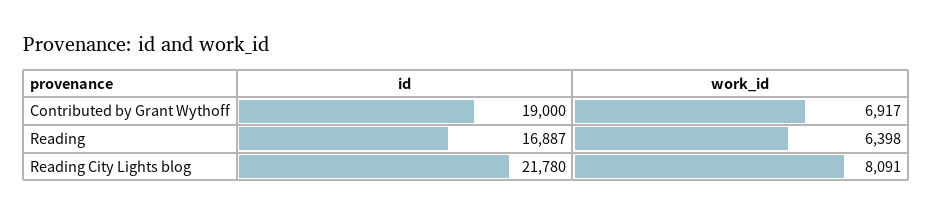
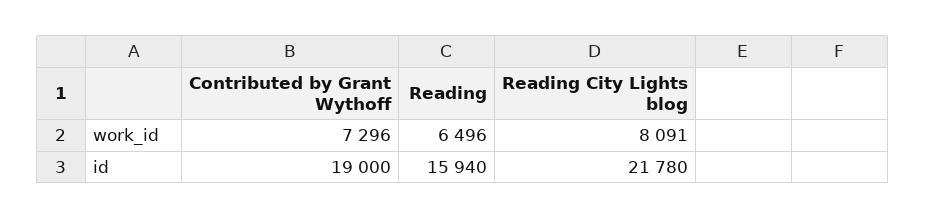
work_id, Contributed by Grant Wythoff: 6917 -> 7296
id, Reading: 16887 -> 15940
work_id, Reading: 6398 -> 6496

